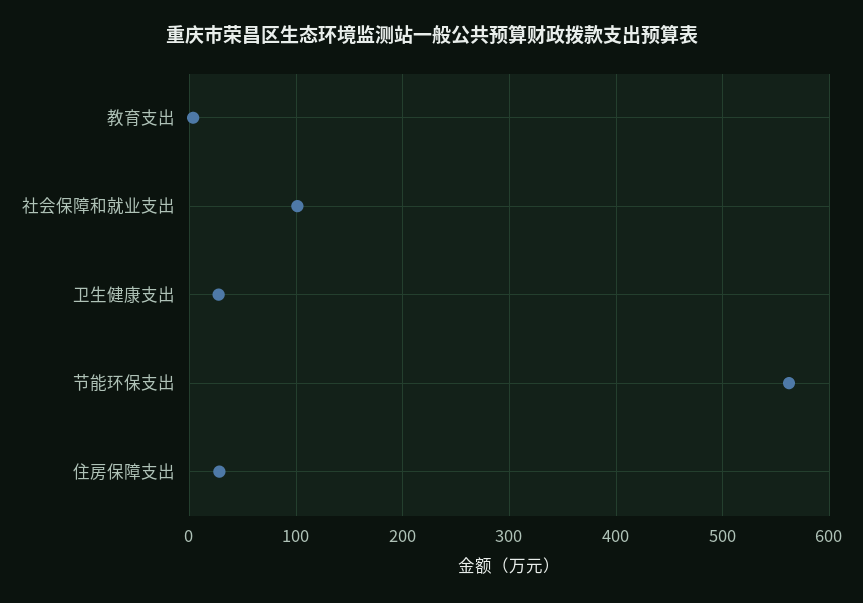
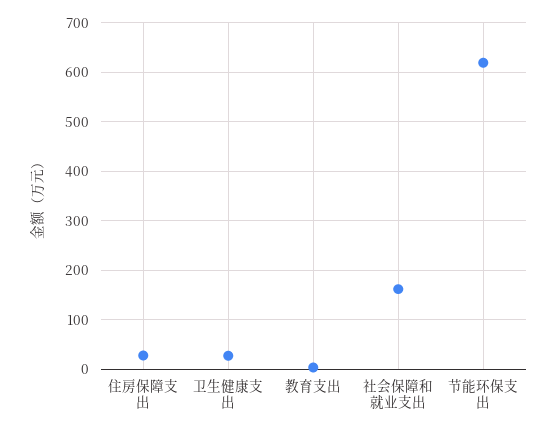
社会保障和就业支出: 100 -> 160
节能环保支出: 560 -> 620

